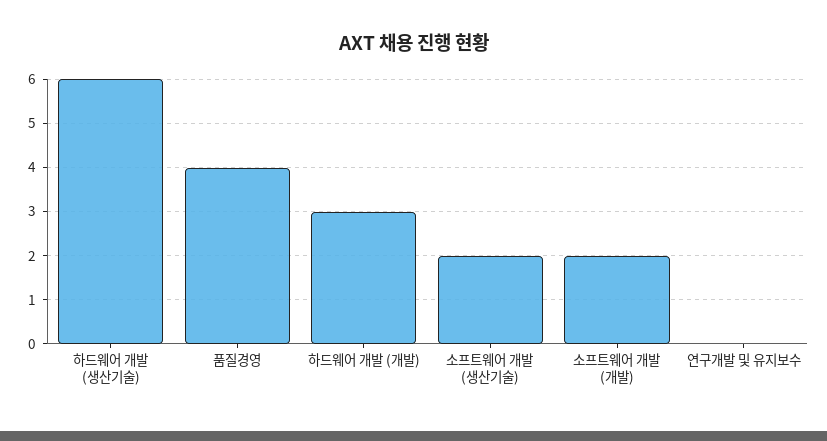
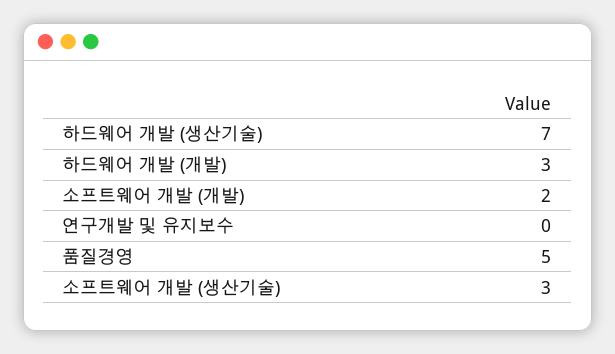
하드웨어 개발 (생산기술): 6 -> 7
품질경영: 4 -> 5
소프트웨어 개발 (생산기술): 2 -> 3

